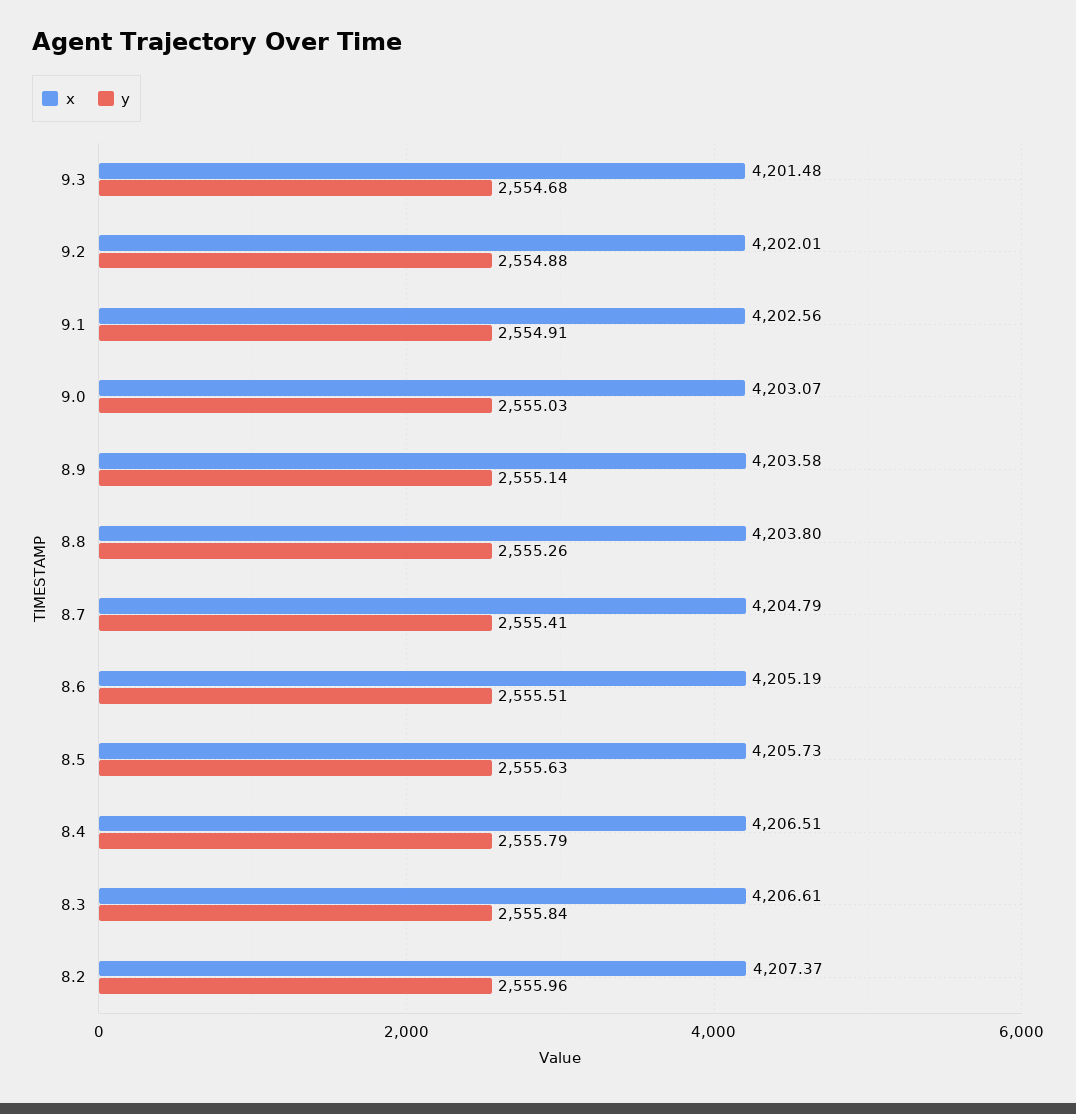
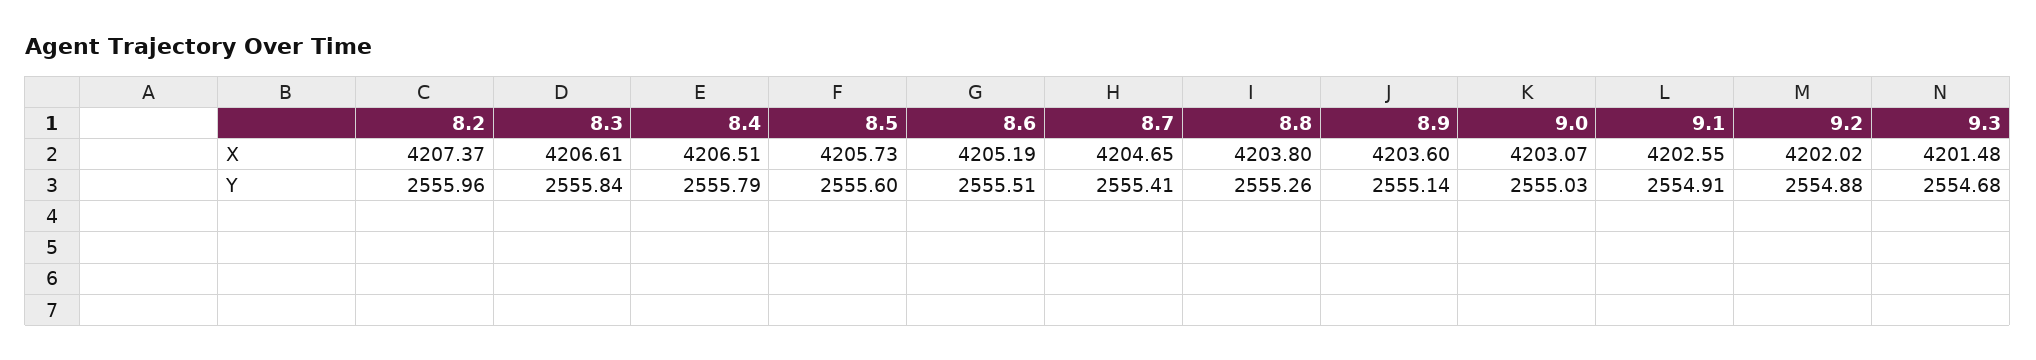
x, 9.2: 4202.01 -> 4202.02
x, 9.1: 4202.56 -> 4202.55
x, 8.9: 4203.58 -> 4203.6
x, 8.7: 4204.79 -> 4204.65
y, 8.5: 2555.63 -> 2555.6

